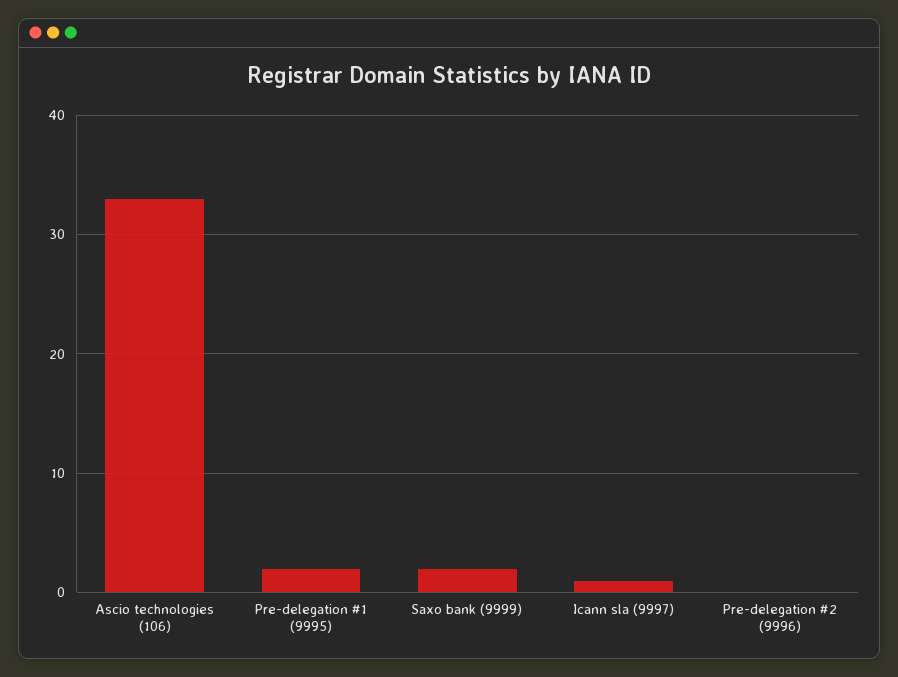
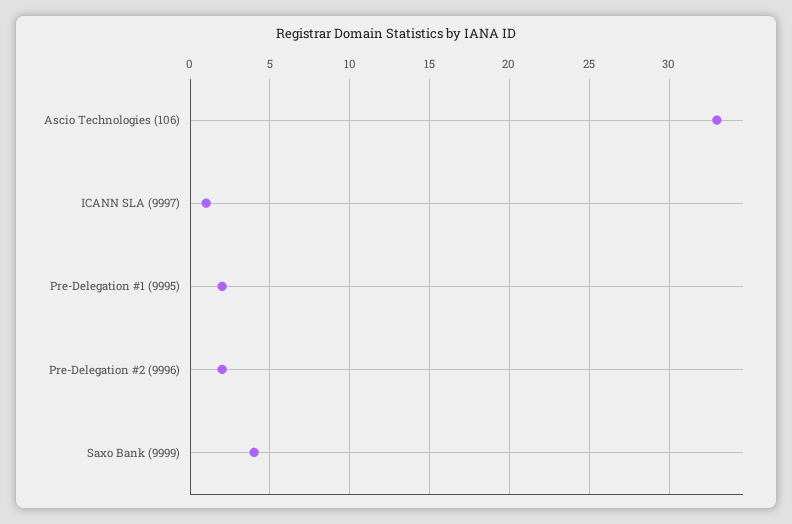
Saxo bank (9999): 2 -> 4
Pre-delegation #2 (9996): 0 -> 2

